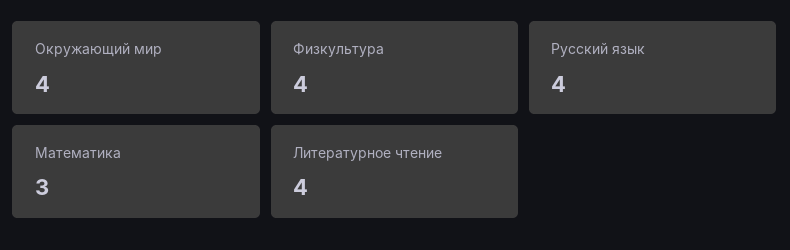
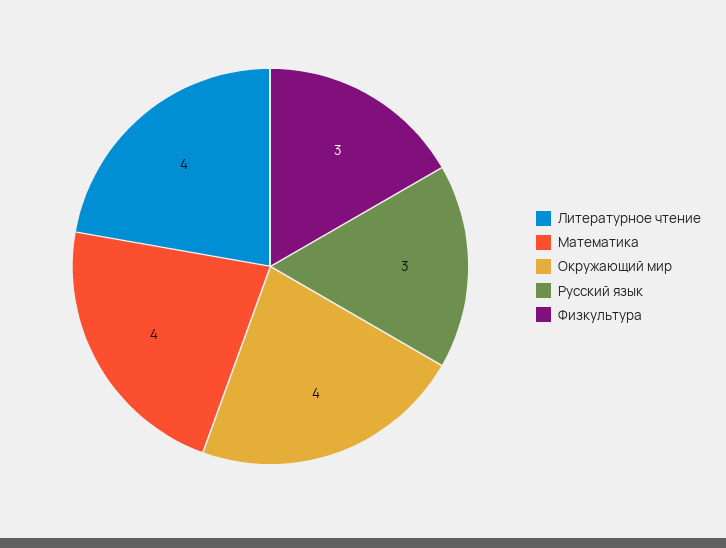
Физкультура: 4 -> 3
Русский язык: 4 -> 3
Математика: 3 -> 4

